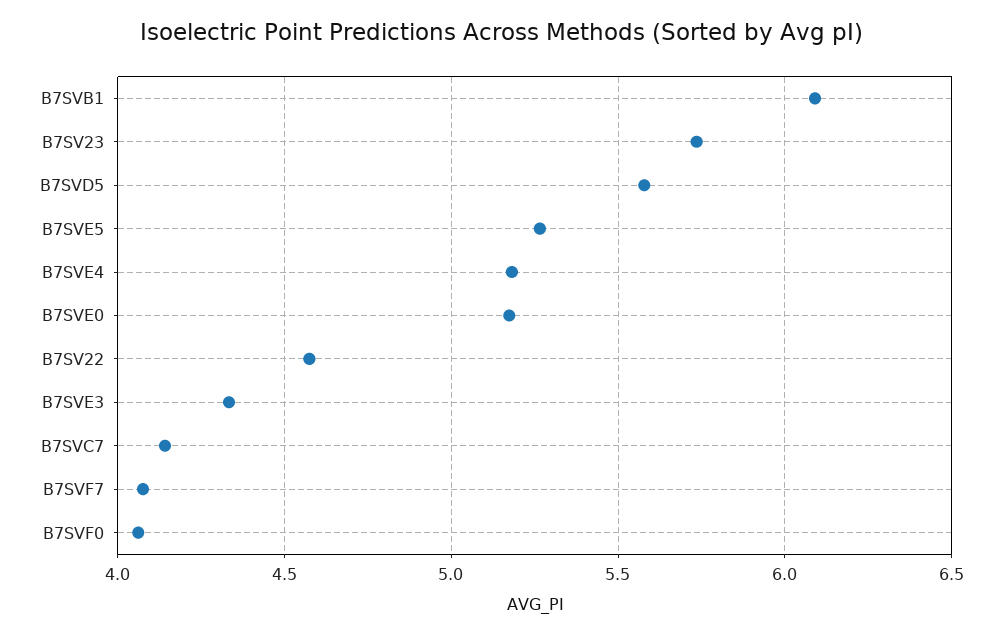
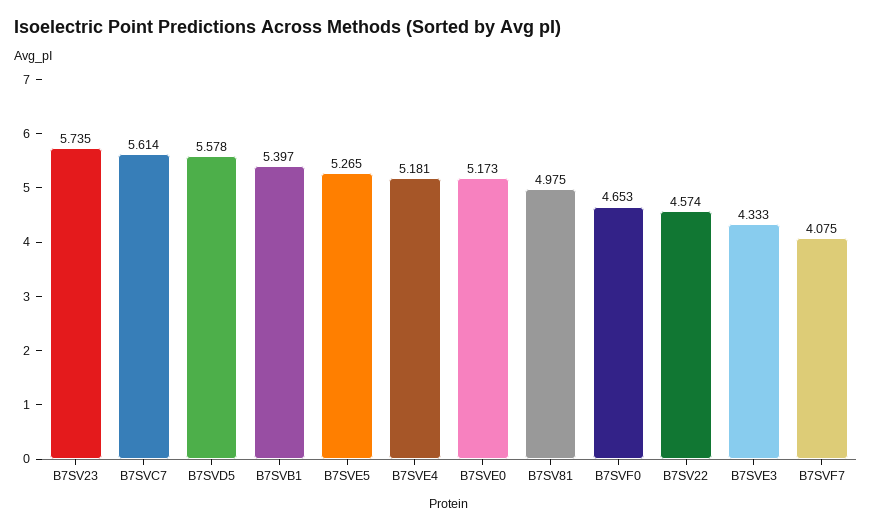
B7SVB1: 6.1 -> 5.397
B7SVC7: 4.15 -> 5.614
B7SVF0: 4.05 -> 4.653
B7SV81: none -> 4.975

